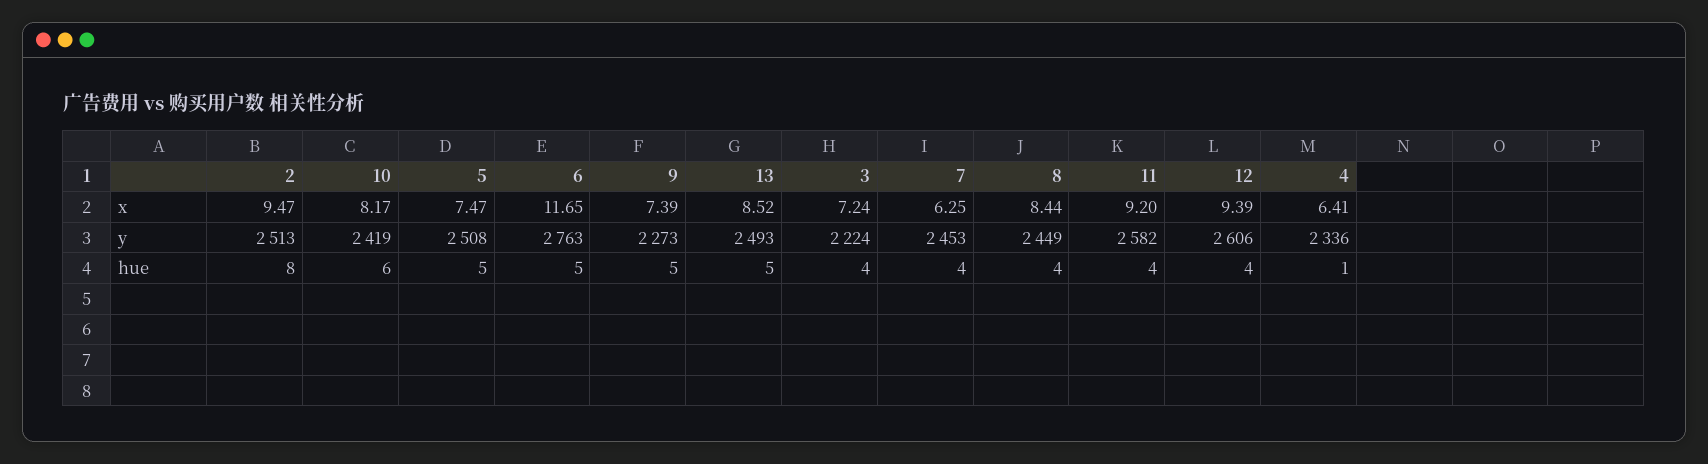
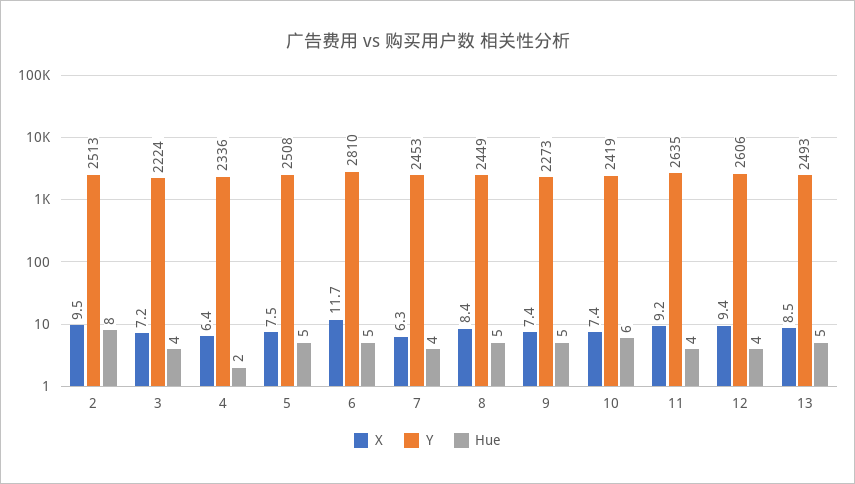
x, 10: 8.17 -> 7.4
y, 6: 2763 -> 2810
y, 11: 2582 -> 2635
hue, 8: 4 -> 5
hue, 4: 1 -> 2

